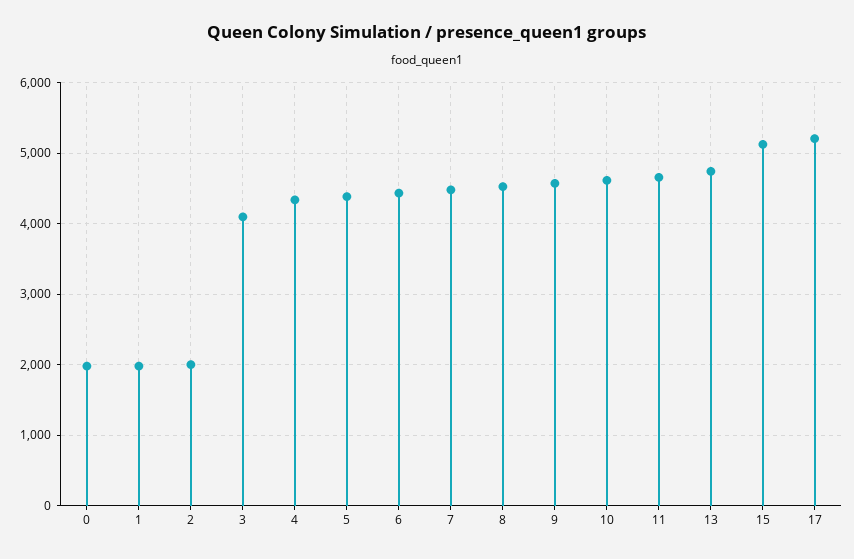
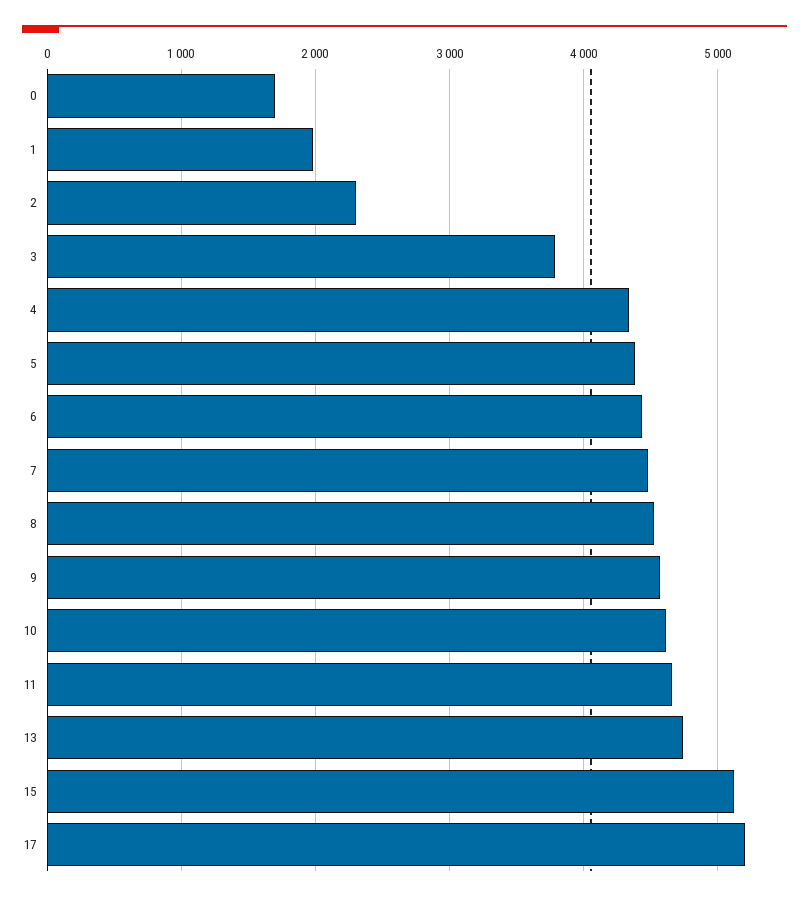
0: 2000 -> 1700
2: 2000 -> 2300
3: 4100 -> 3800

